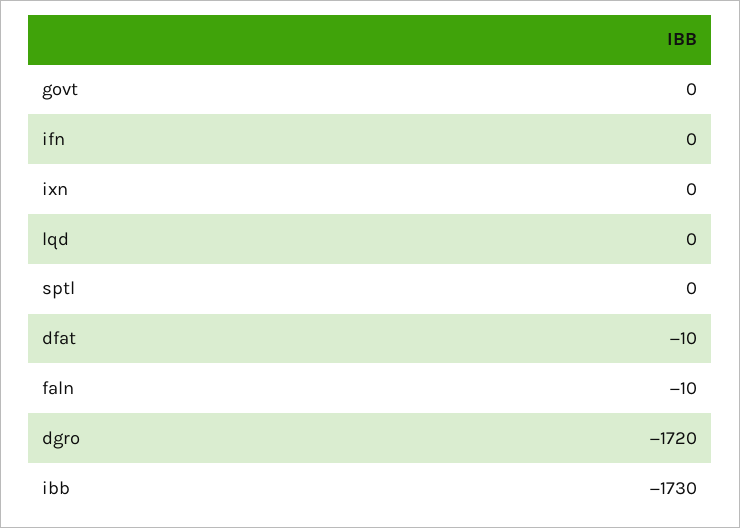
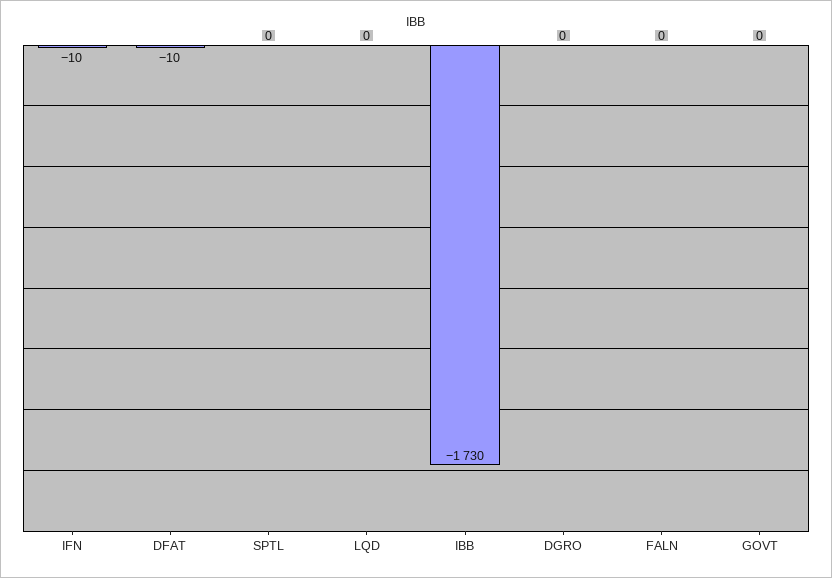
ifn: 0 -> -10
ixn: 0 -> none
faln: -10 -> 0
dgro: -1720 -> 0

